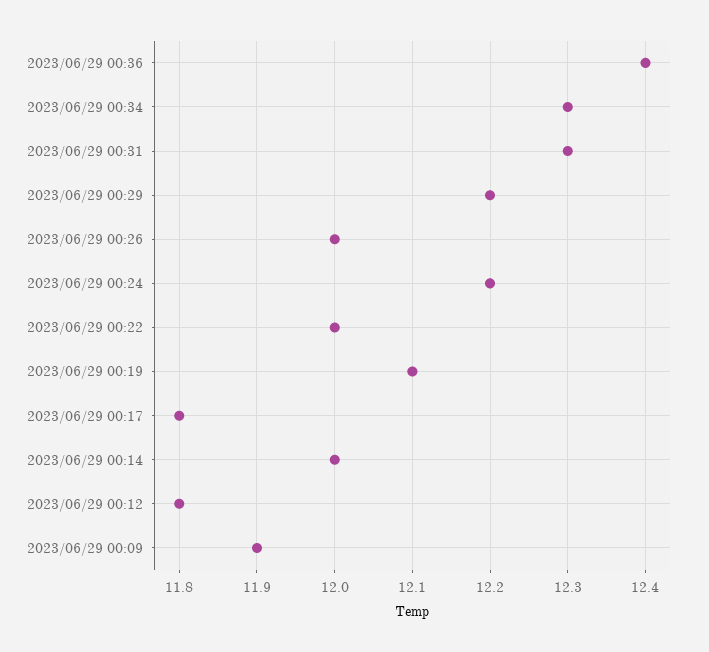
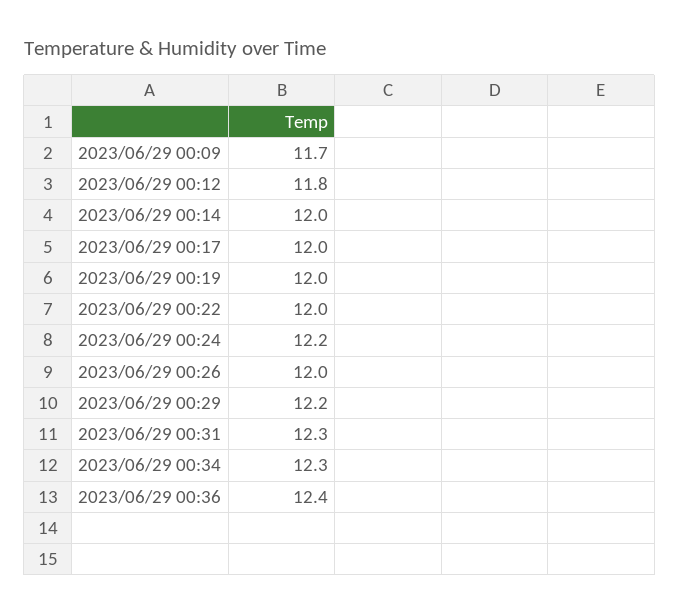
2023/06/29 00:19: 12.1 -> 12
2023/06/29 00:17: 11.8 -> 12
2023/06/29 00:09: 11.9 -> 11.7

